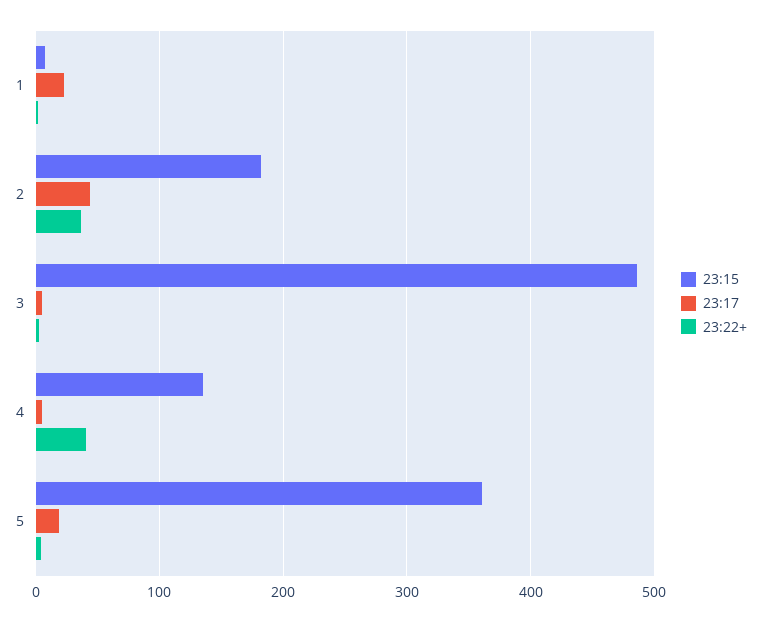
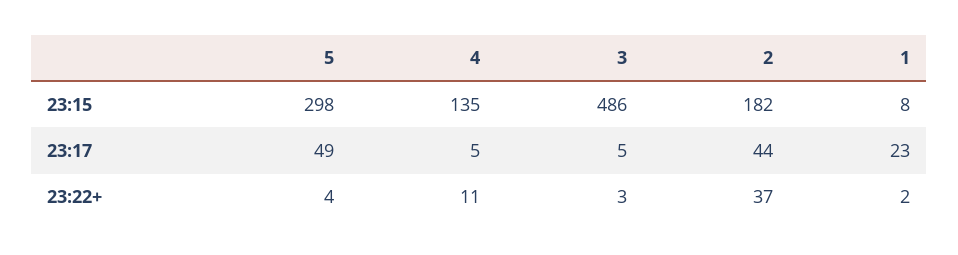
23:22+, 4: 40 -> 11
23:15, 5: 360 -> 298
23:17, 5: 20 -> 49

